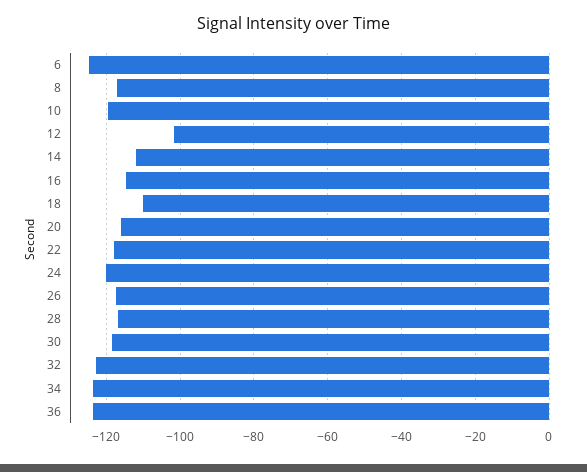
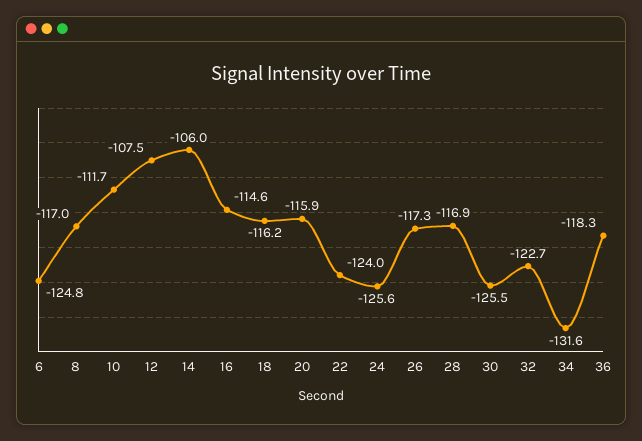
10: -120 -> -111.7
12: -102 -> -107.5
14: -112 -> -106
18: -110 -> -116.2
22: -118 -> -124
24: -120 -> -125.6
30: -118 -> -125.5
34: -124 -> -131.6
36: -124 -> -118.3

